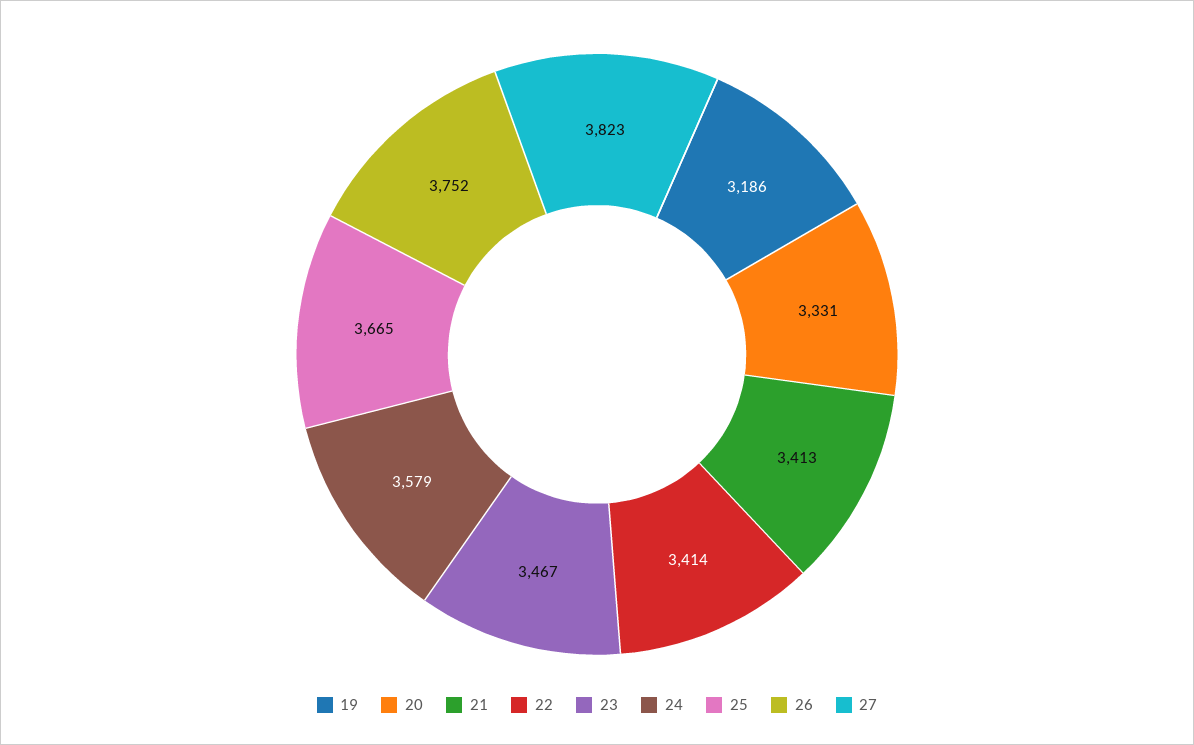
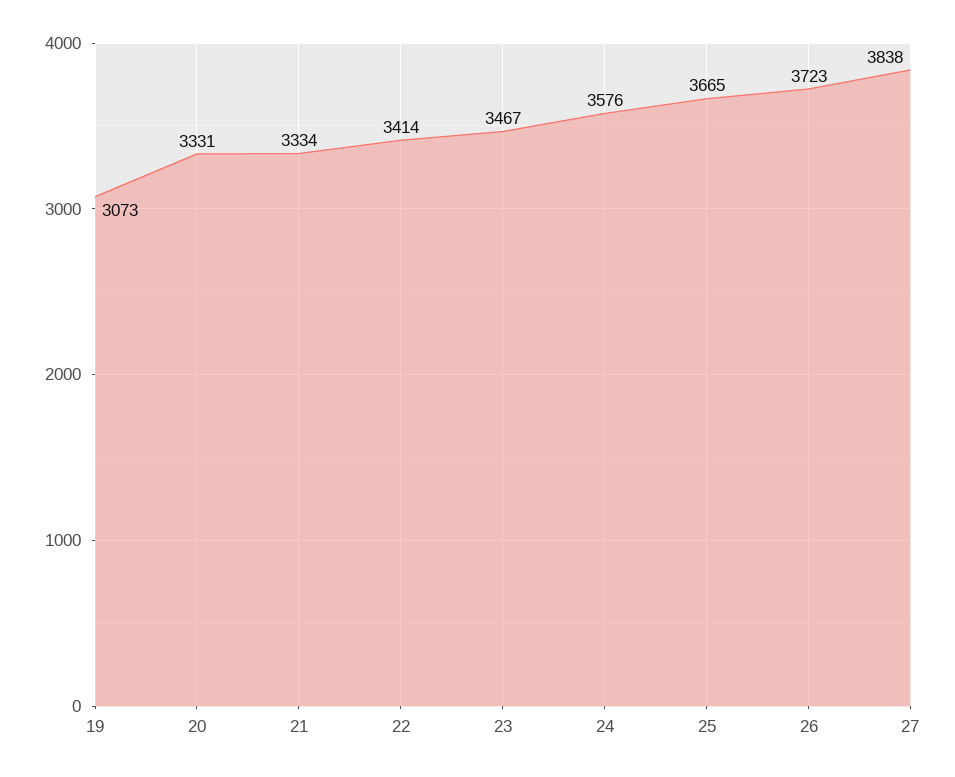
19: 3186 -> 3073
21: 3413 -> 3334
24: 3579 -> 3576
26: 3752 -> 3723
27: 3823 -> 3838

